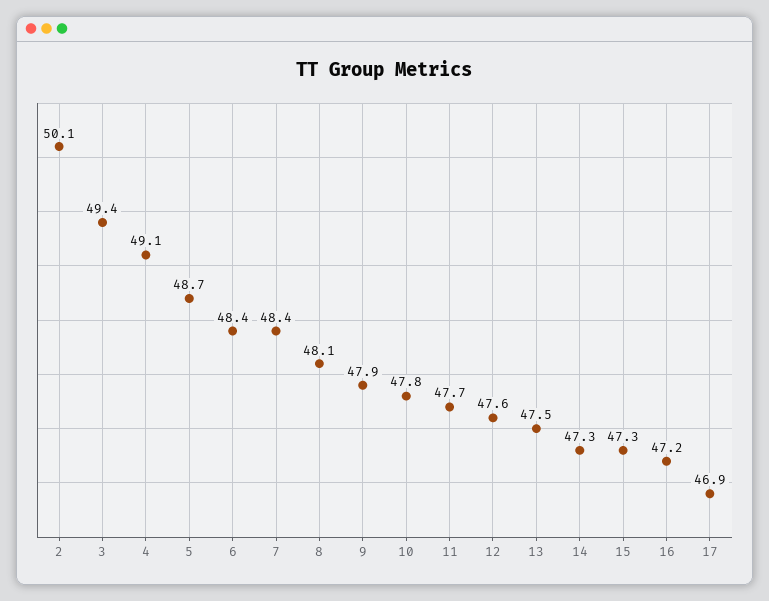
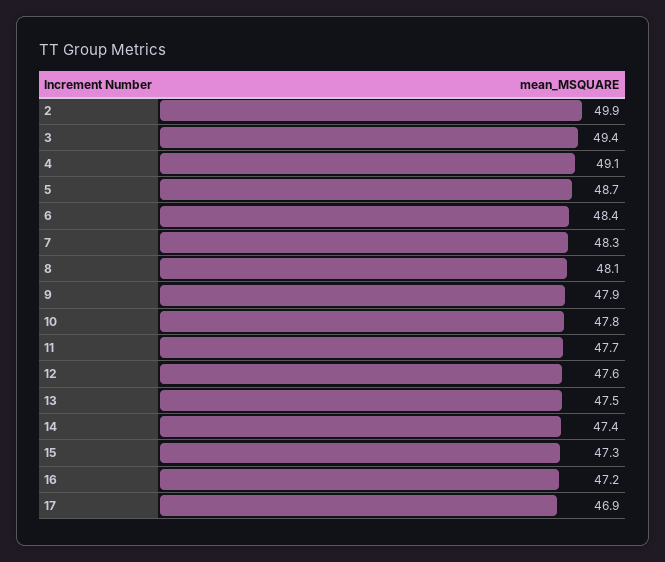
2: 50.1 -> 49.9
7: 48.4 -> 48.3
14: 47.3 -> 47.4

